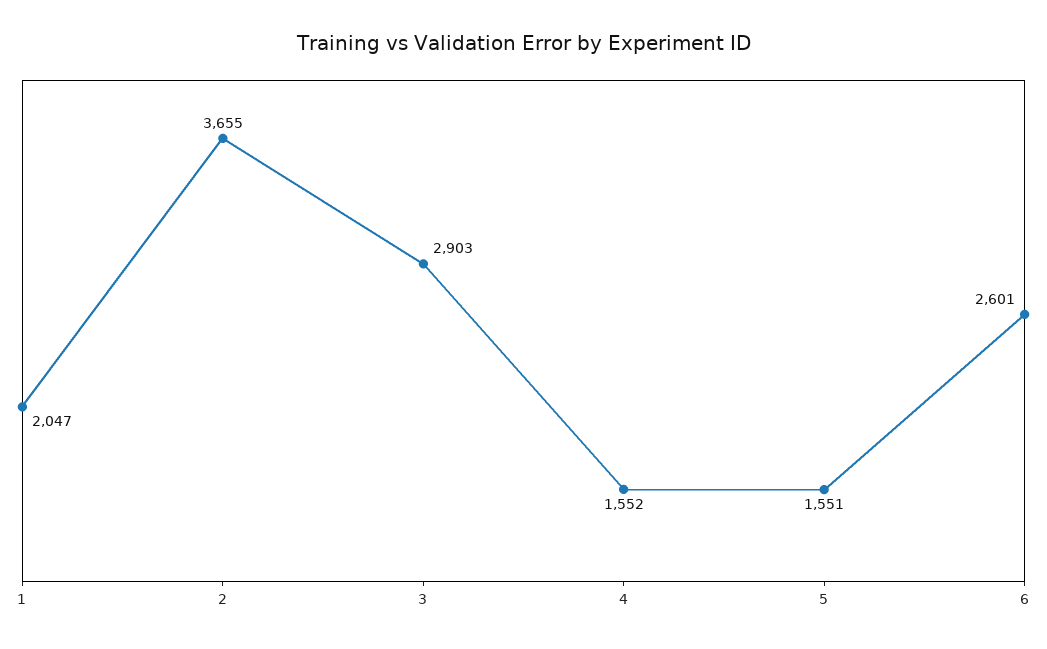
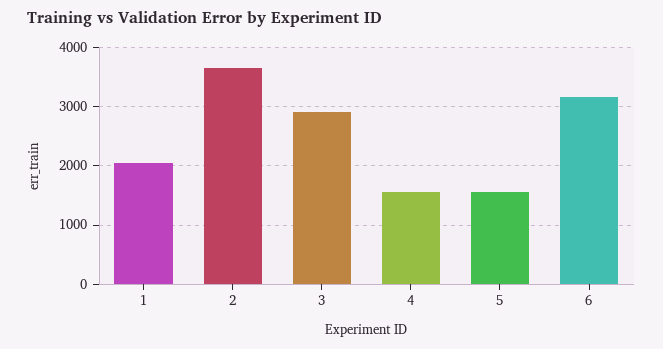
6: 2601 -> 3200

